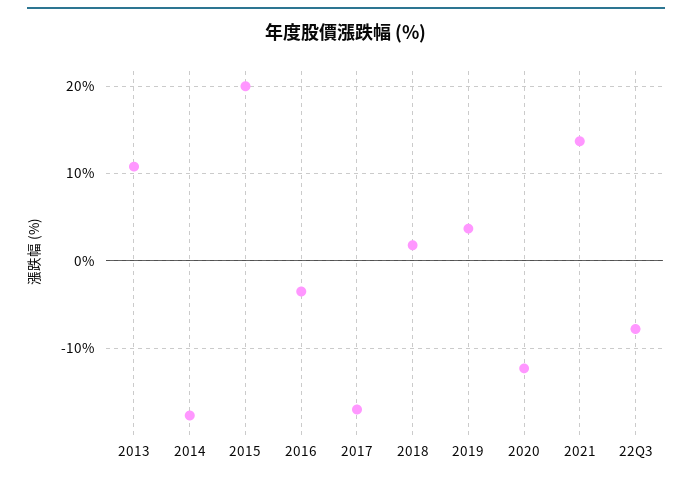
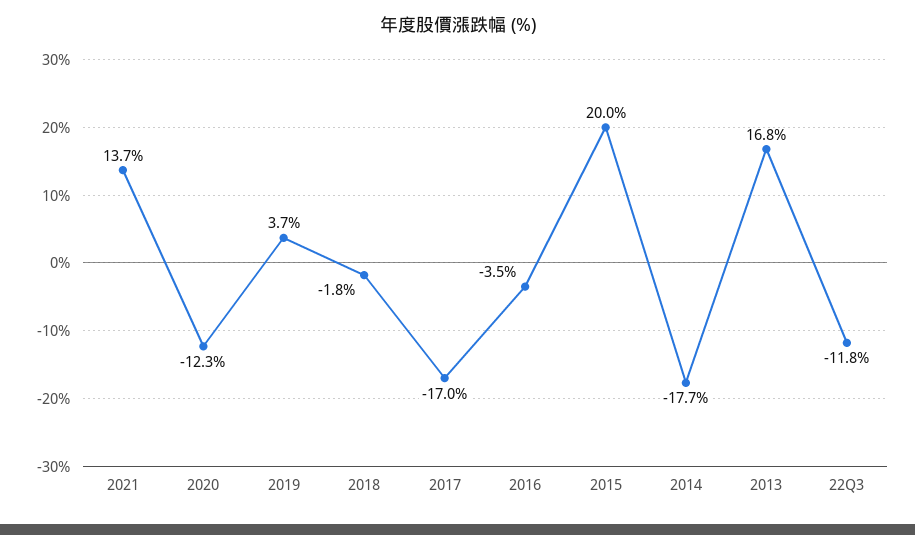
2013: 11 -> 16.8
2018: 2 -> -1.8
22Q3: -8 -> -11.8

